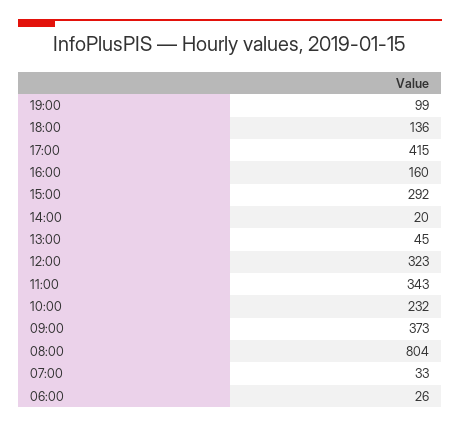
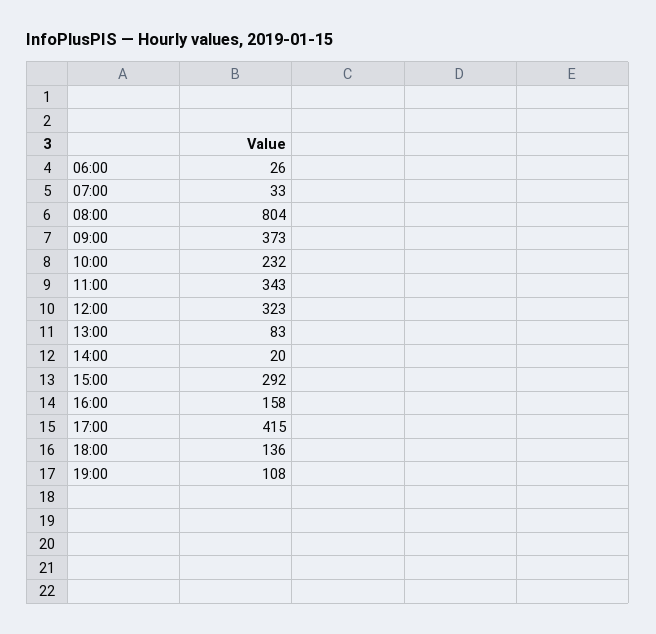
19:00: 99 -> 108
16:00: 160 -> 158
13:00: 45 -> 83

